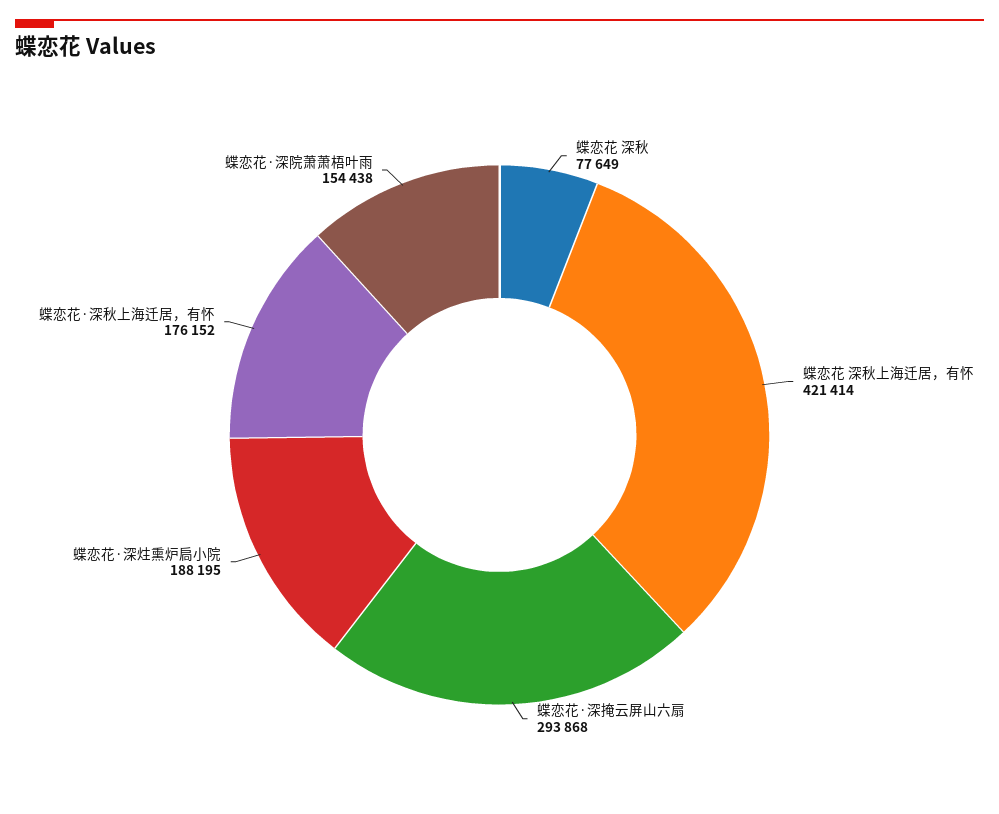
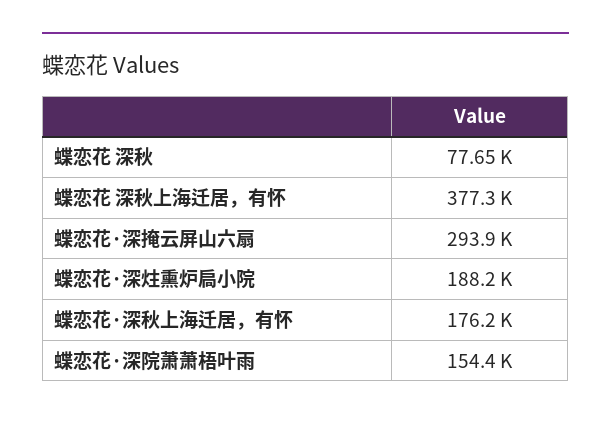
蝶恋花 深秋上海迁居，有怀: 421414 -> 377300

